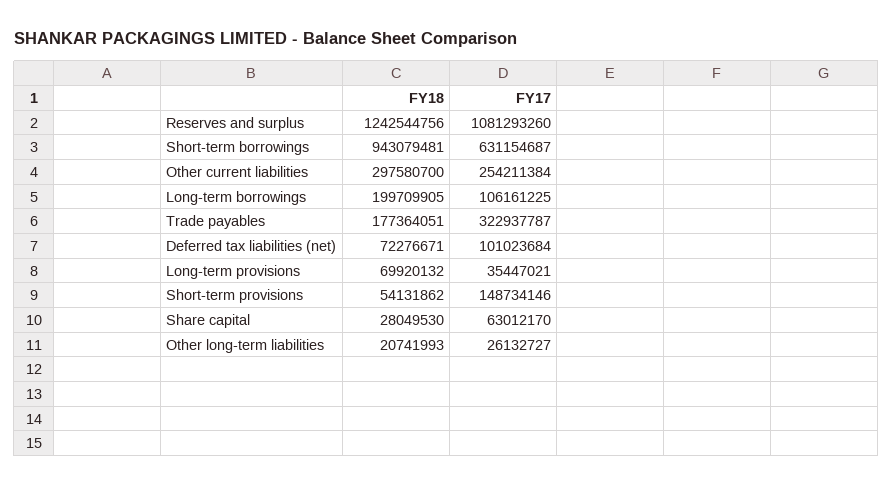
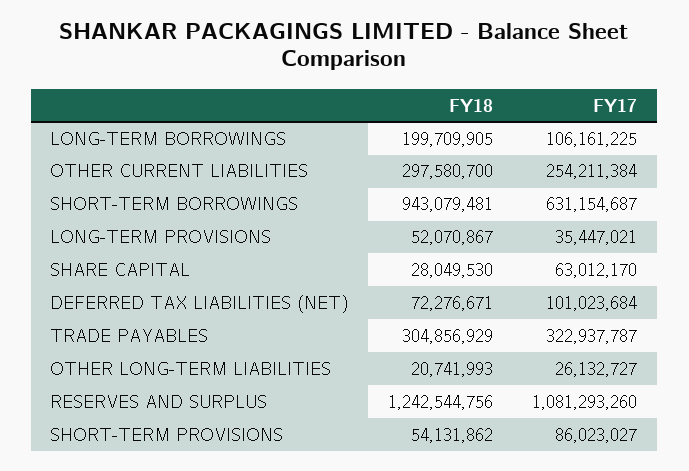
FY18, Trade payables: 177364051 -> 304856929
FY18, Long-term provisions: 69920132 -> 52070867
FY17, Short-term provisions: 148734146 -> 86023027

